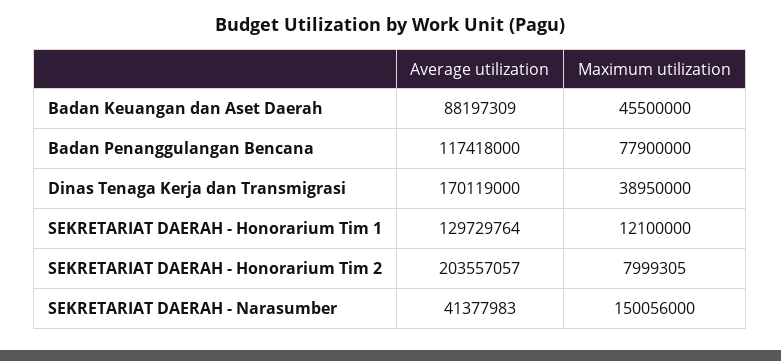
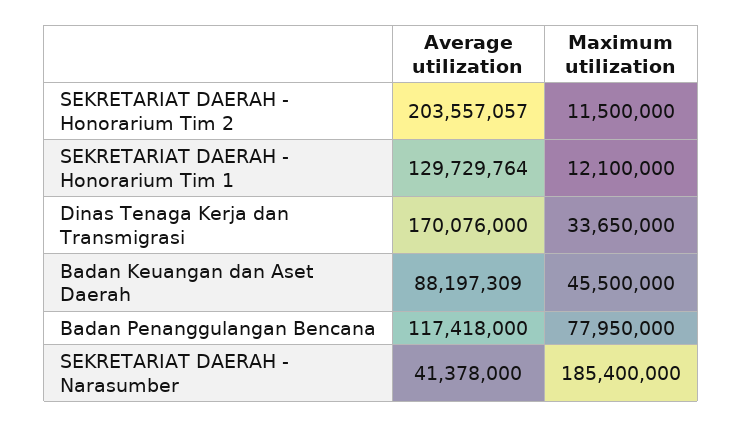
Maximum utilization, Badan Penanggulangan Bencana: 77900000 -> 77950000
Average utilization, Dinas Tenaga Kerja dan Transmigrasi: 170119000 -> 170076000
Maximum utilization, Dinas Tenaga Kerja dan Transmigrasi: 38950000 -> 33650000
Maximum utilization, SEKRETARIAT DAERAH - Honorarium Tim 2: 7999305 -> 11500000
Average utilization, SEKRETARIAT DAERAH - Narasumber: 41377983 -> 41378000
Maximum utilization, SEKRETARIAT DAERAH - Narasumber: 150056000 -> 185400000

